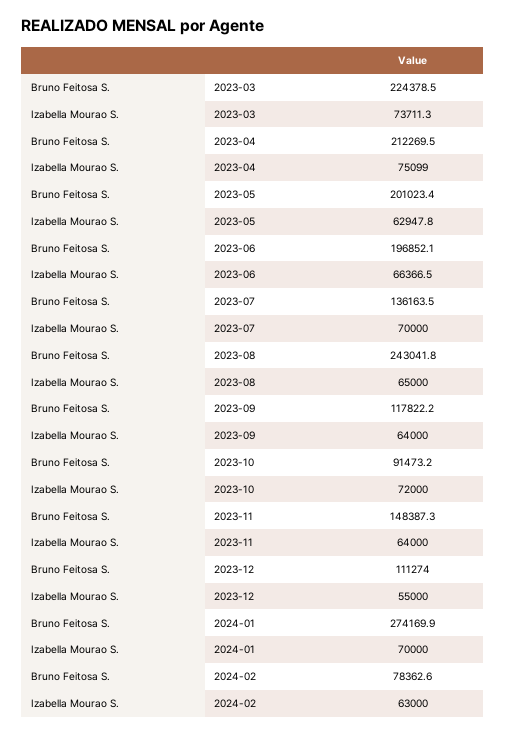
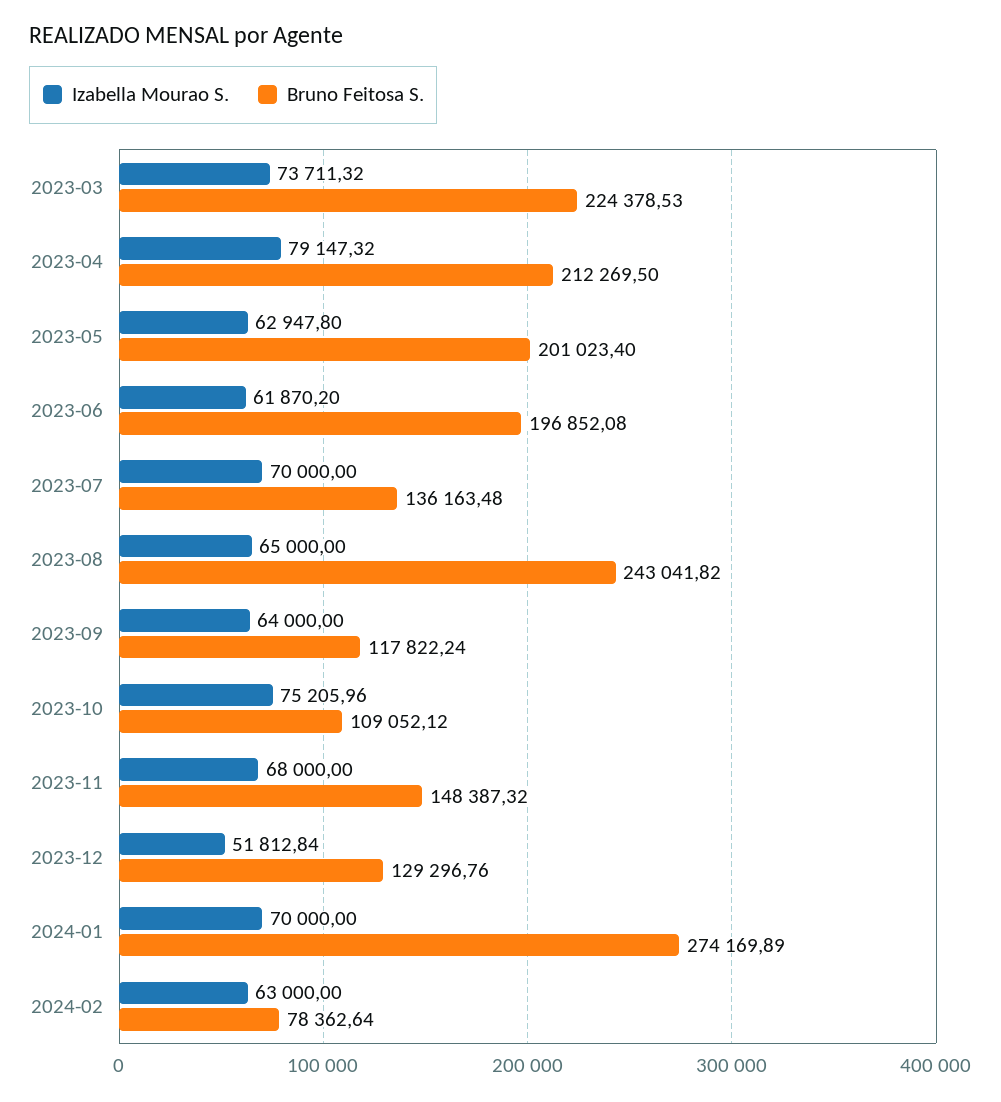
Izabella Mourao S., 2023-04: 75099 -> 79147.32
Izabella Mourao S., 2023-06: 66366.5 -> 61870.2
Bruno Feitosa S., 2023-10: 91473.2 -> 109052.12
Izabella Mourao S., 2023-10: 72000 -> 75205.96
Izabella Mourao S., 2023-11: 64000 -> 68000
Bruno Feitosa S., 2023-12: 111274 -> 129296.76
Izabella Mourao S., 2023-12: 55000 -> 51812.84

